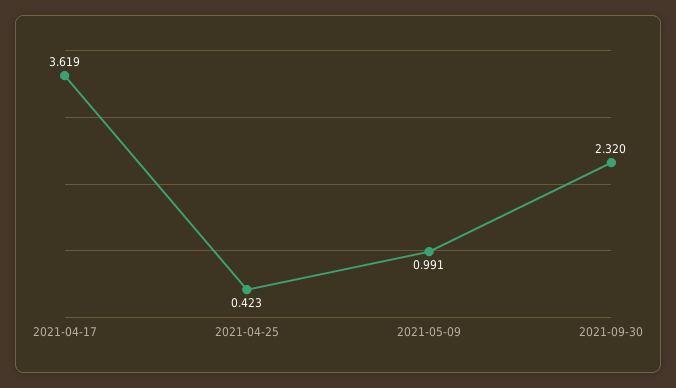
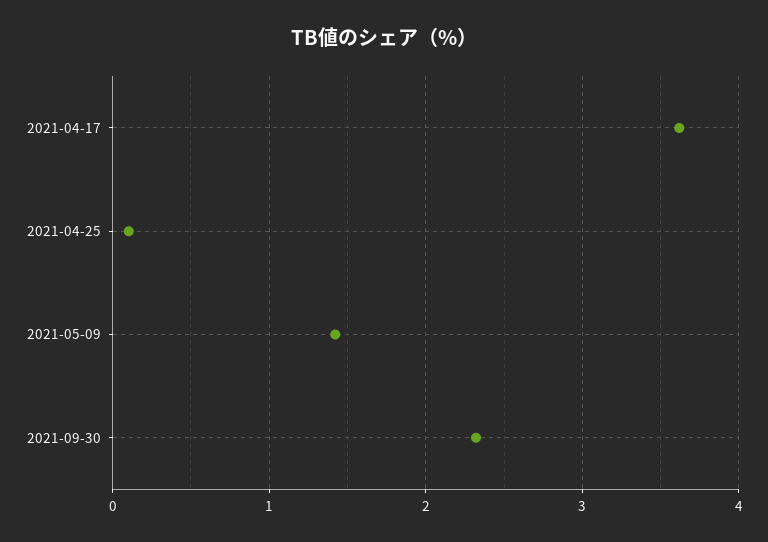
2021-04-25: 0.423 -> 0.1
2021-05-09: 0.991 -> 1.4

